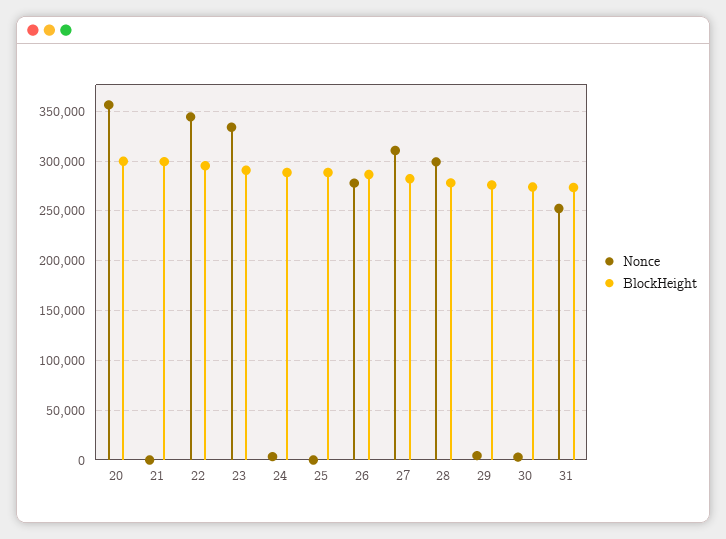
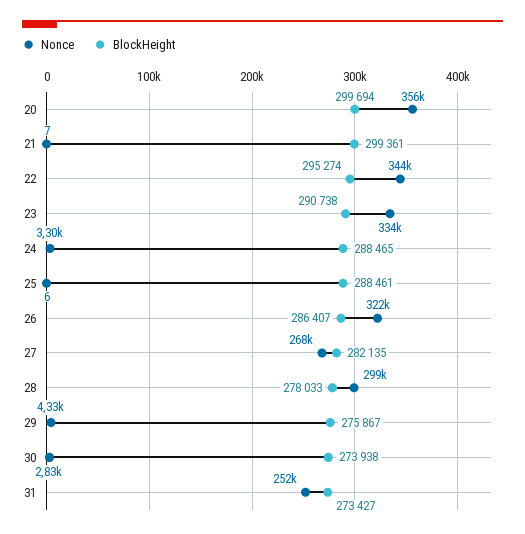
Nonce, 26: 280000 -> 322000
Nonce, 27: 310000 -> 268000

